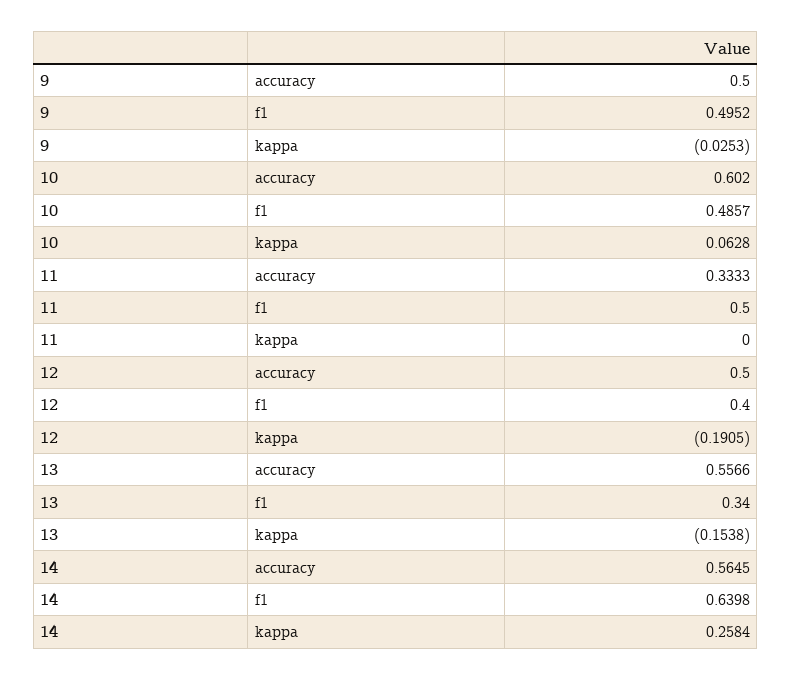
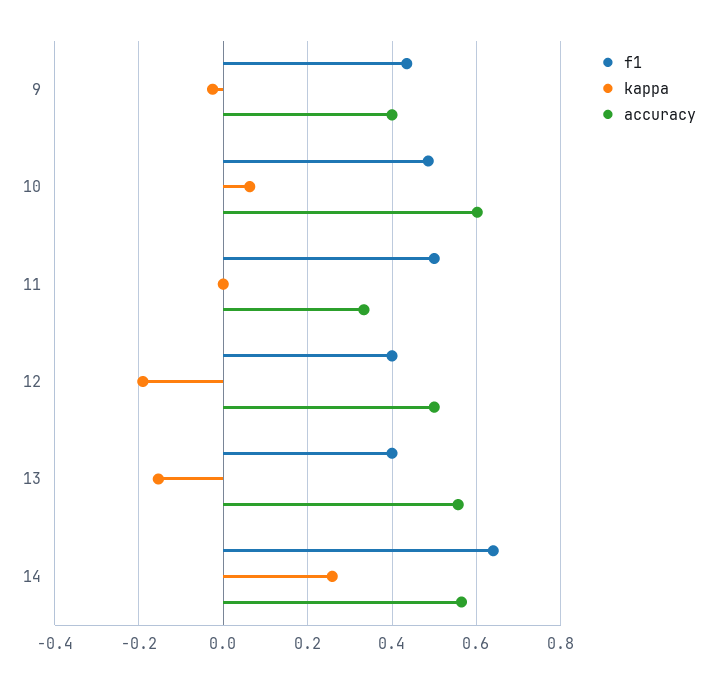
accuracy, 9: 0.5 -> 0.4
f1, 9: 0.4952 -> 0.44
f1, 13: 0.34 -> 0.4

